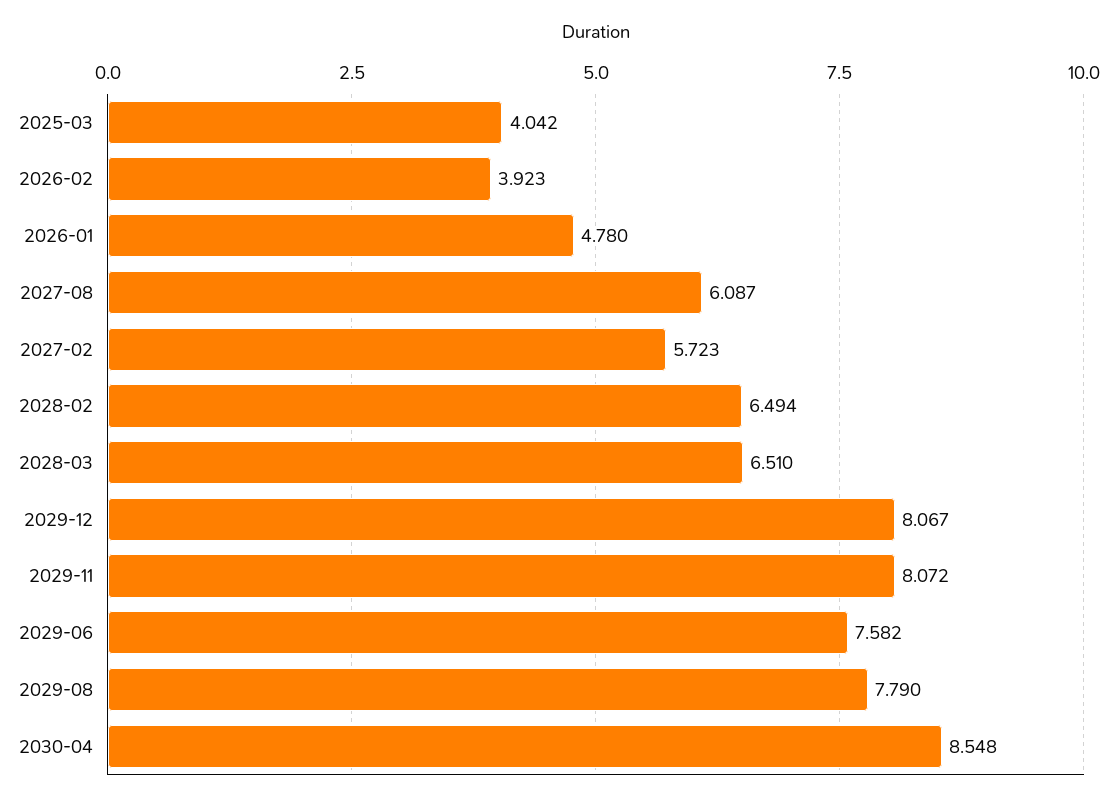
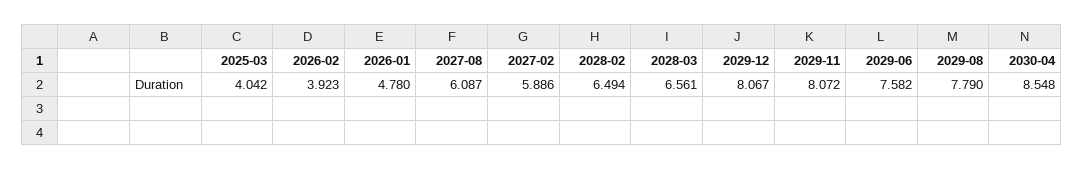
2027-02: 5.723 -> 5.886
2028-03: 6.51 -> 6.561

